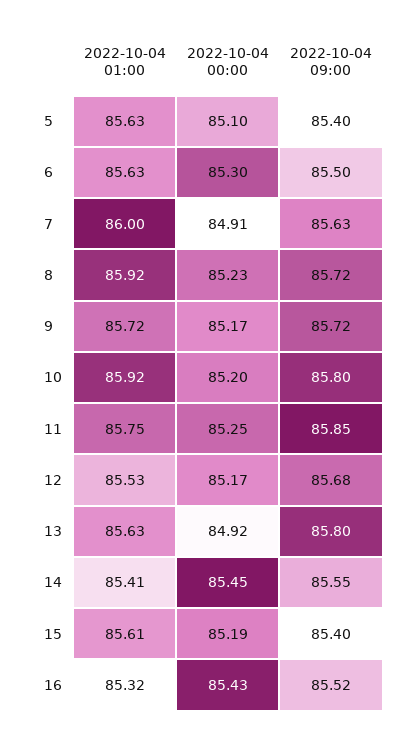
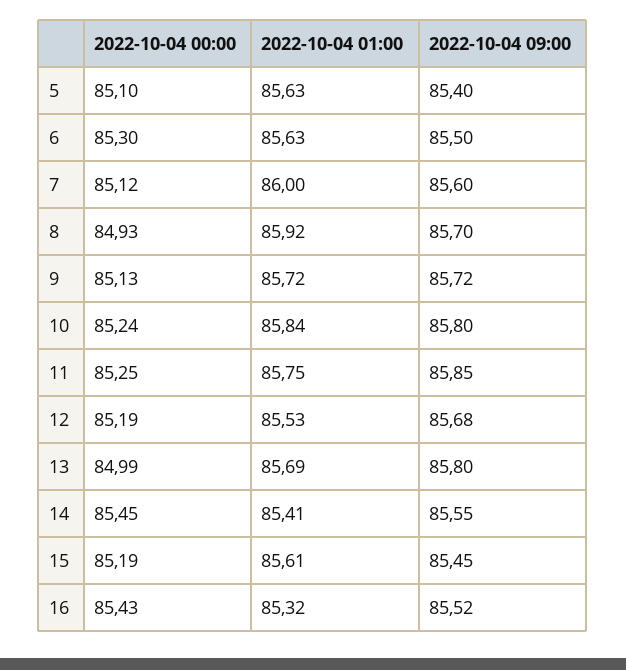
2022-10-04 00:00, 7: 84.91 -> 85.12
2022-10-04 09:00, 7: 85.63 -> 85.6
2022-10-04 00:00, 8: 85.23 -> 84.93
2022-10-04 09:00, 8: 85.72 -> 85.7
2022-10-04 00:00, 9: 85.17 -> 85.13
2022-10-04 01:00, 10: 85.92 -> 85.84
2022-10-04 00:00, 10: 85.2 -> 85.24
2022-10-04 00:00, 12: 85.17 -> 85.19
2022-10-04 01:00, 13: 85.63 -> 85.69
2022-10-04 00:00, 13: 84.92 -> 84.99
2022-10-04 09:00, 15: 85.4 -> 85.45

